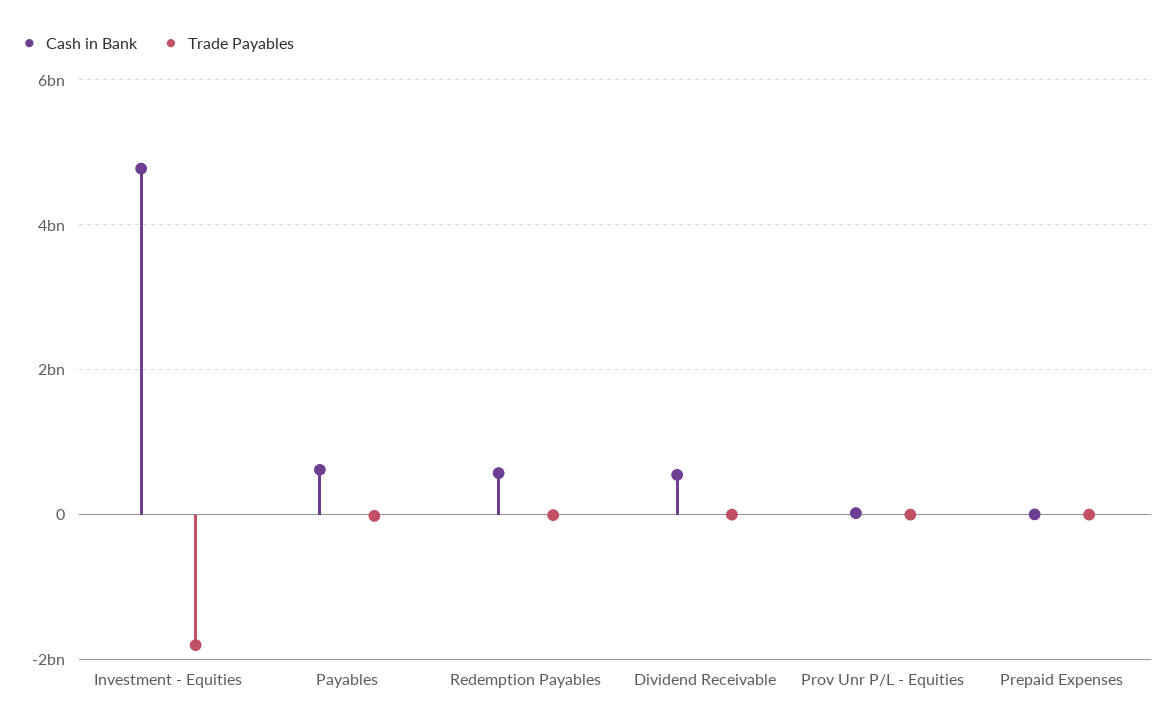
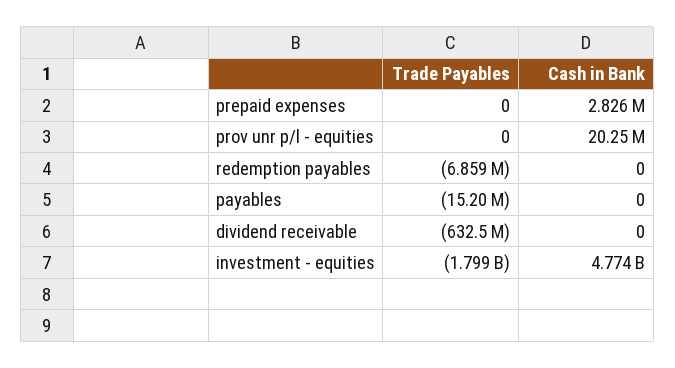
Cash in Bank, Payables: 600000000 -> 0
Cash in Bank, Redemption Payables: 600000000 -> 0
Cash in Bank, Dividend Receivable: 600000000 -> 0
Trade Payables, Dividend Receivable: 0 -> -632500000

